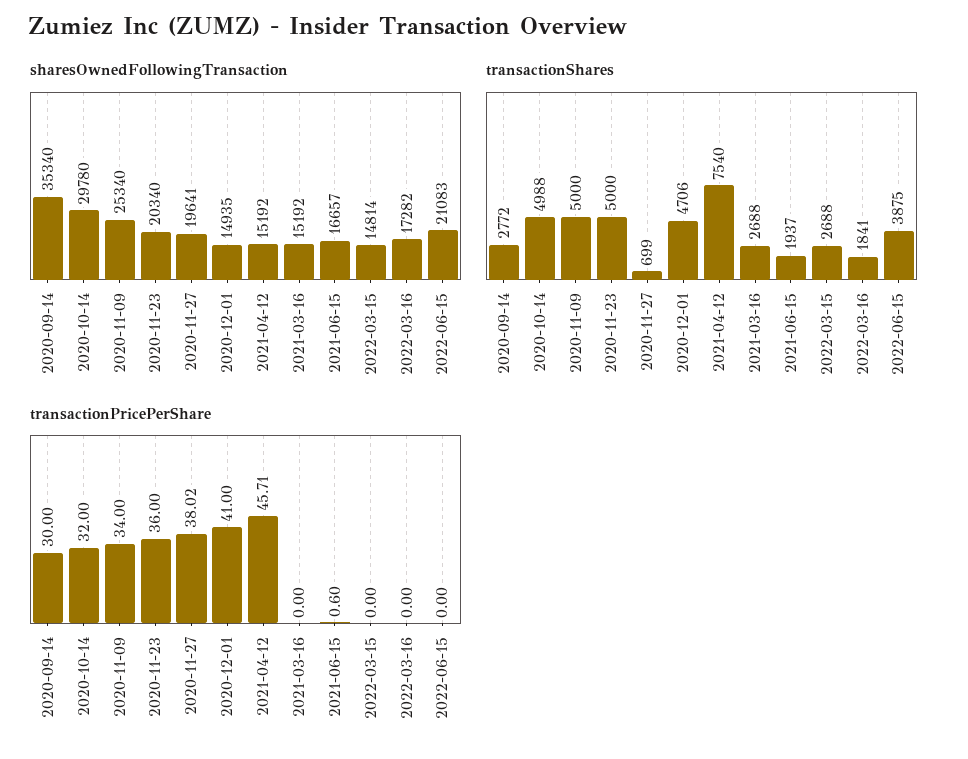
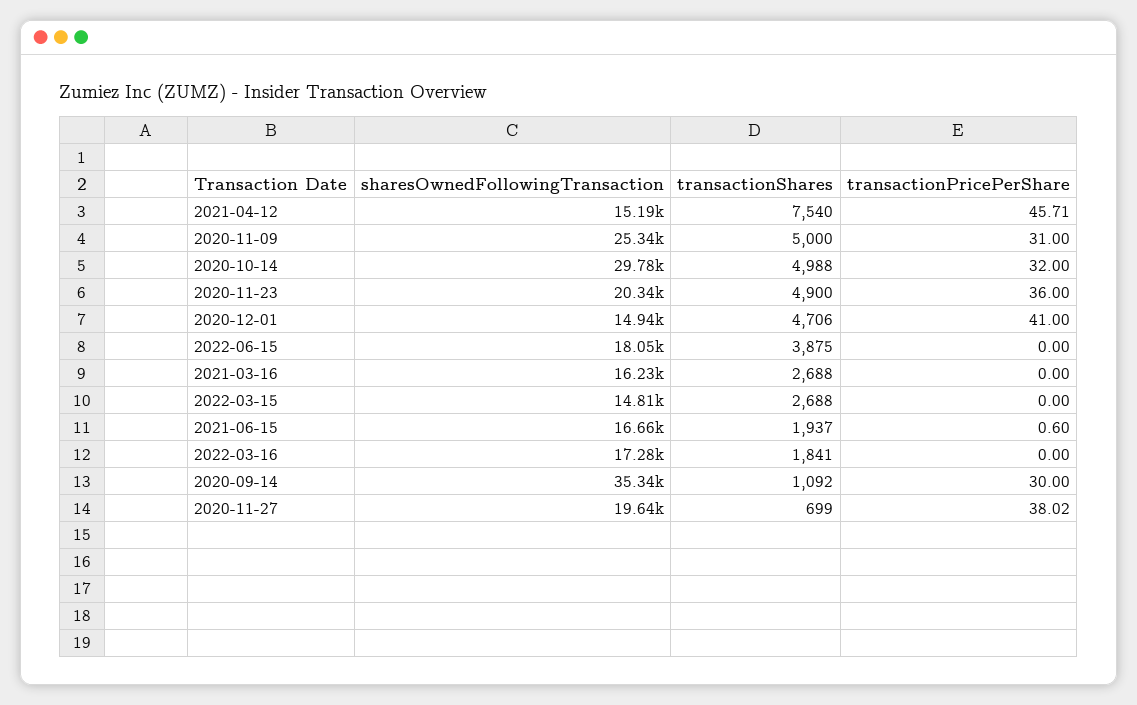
sharesOwnedFollowingTransaction, 2021-03-16: 15192 -> 16230
sharesOwnedFollowingTransaction, 2022-06-15: 21083 -> 18050
transactionShares, 2020-09-14: 2772 -> 1092
transactionShares, 2020-11-23: 5000 -> 4900
transactionPricePerShare, 2020-11-09: 34 -> 31

